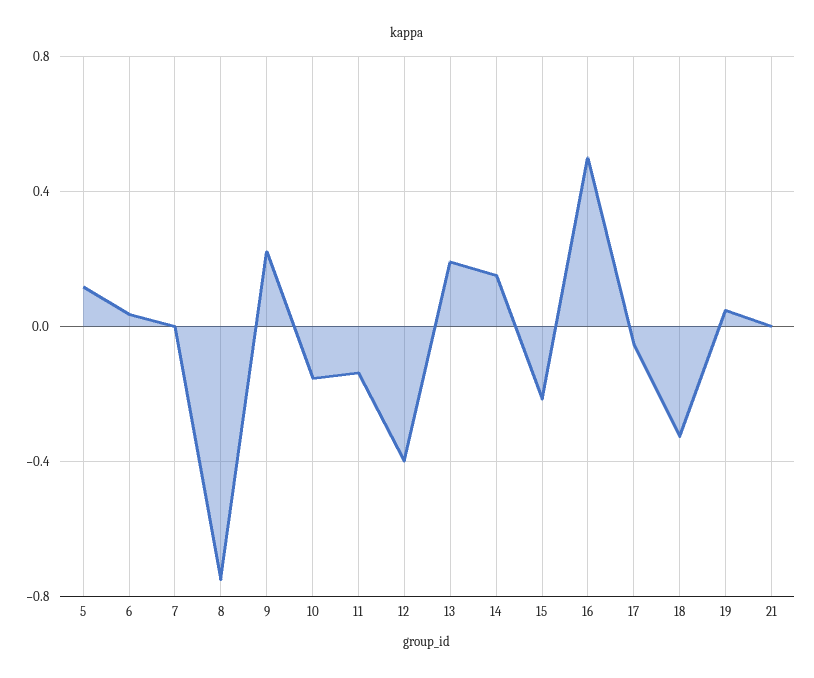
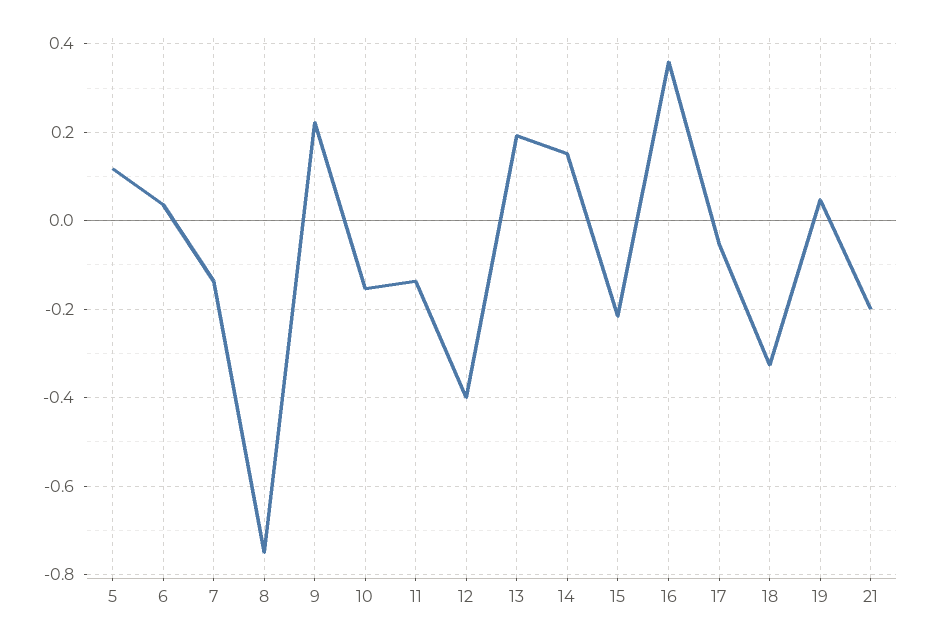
7: 0 -> -0.14
16: 0.5 -> 0.36
21: 0 -> -0.2

